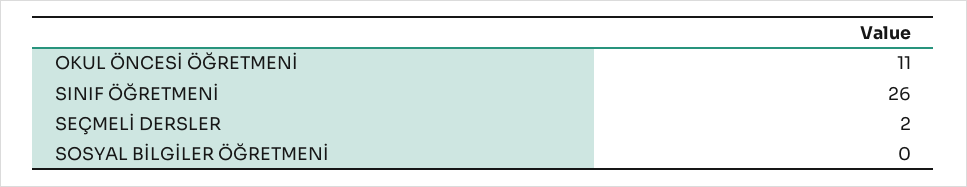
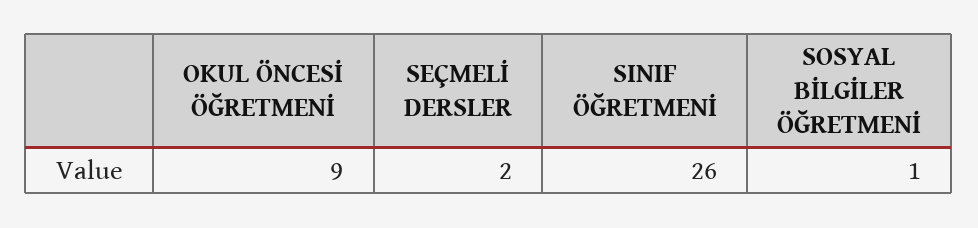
OKUL ÖNCESİ ÖĞRETMENİ: 11 -> 9
SOSYAL BİLGİLER ÖĞRETMENİ: 0 -> 1

